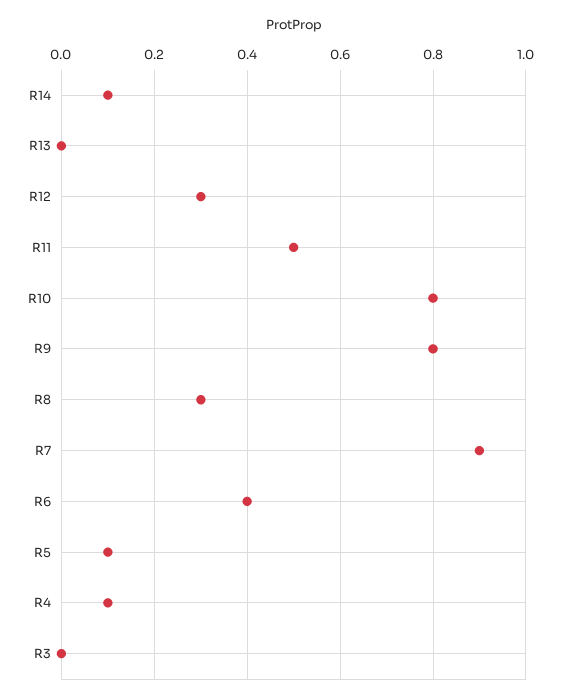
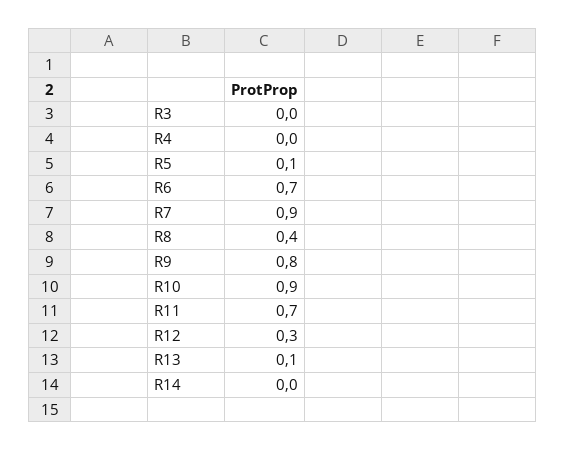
R14: 0.1 -> 0
R13: 0 -> 0.1
R11: 0.5 -> 0.7
R10: 0.8 -> 0.9
R8: 0.3 -> 0.4
R6: 0.4 -> 0.7
R4: 0.1 -> 0

